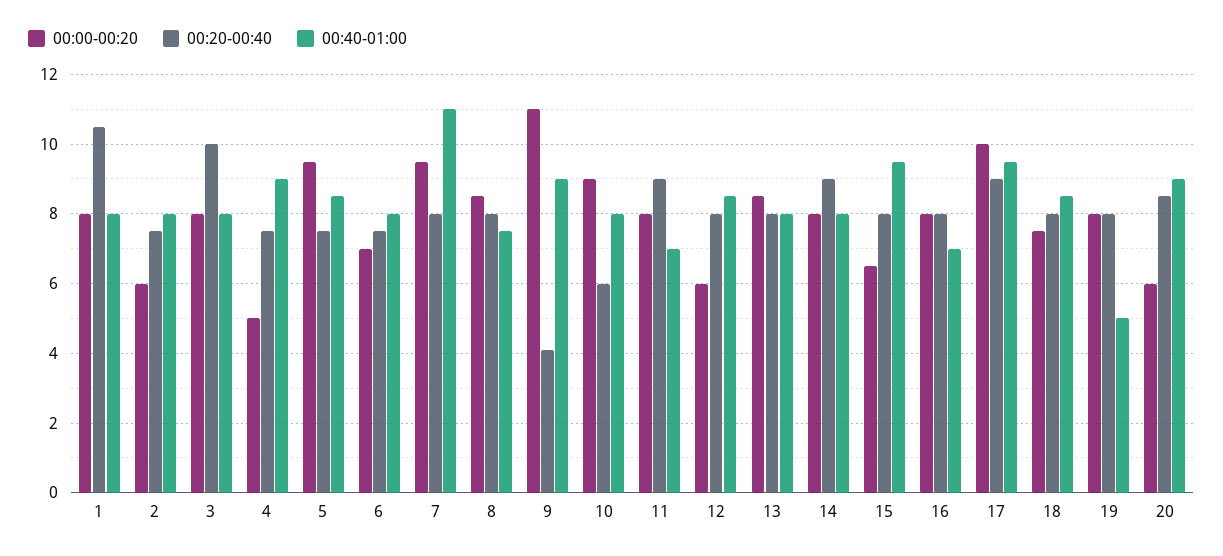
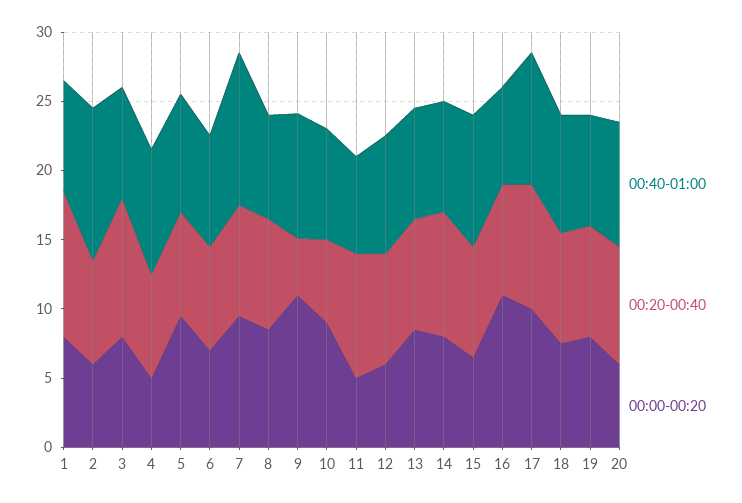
00:40-01:00, 2: 8 -> 11
00:00-00:20, 11: 8 -> 5
00:00-00:20, 16: 8 -> 11
00:40-01:00, 19: 5 -> 8

